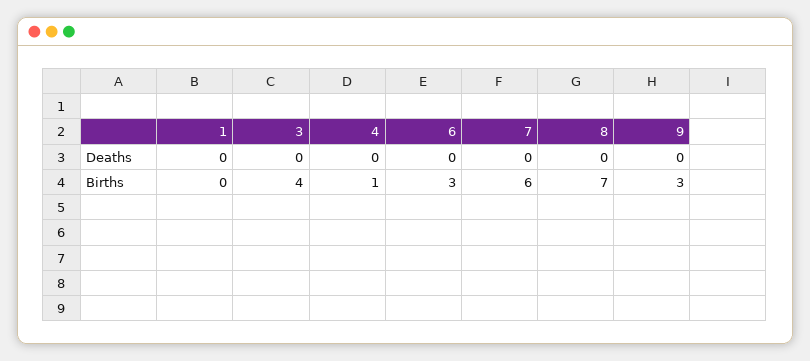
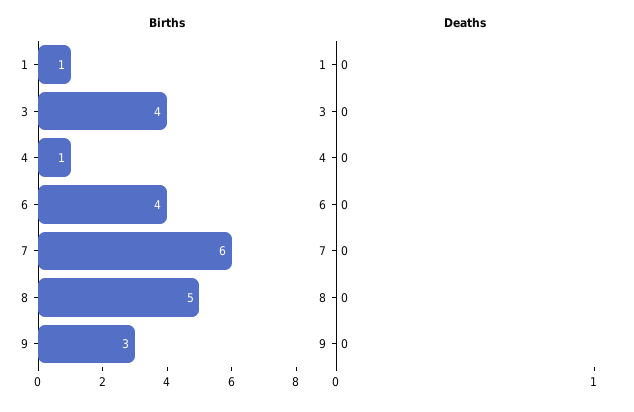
Births, 1: 0 -> 1
Births, 6: 3 -> 4
Births, 8: 7 -> 5

